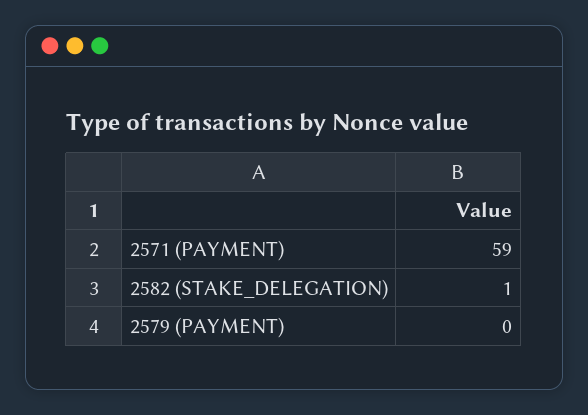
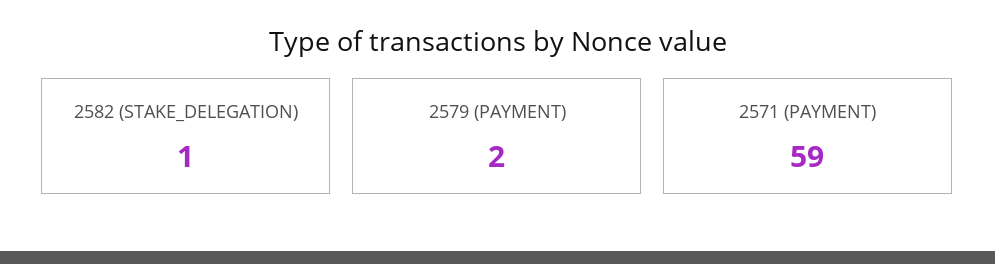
2579 (PAYMENT): 0 -> 2

